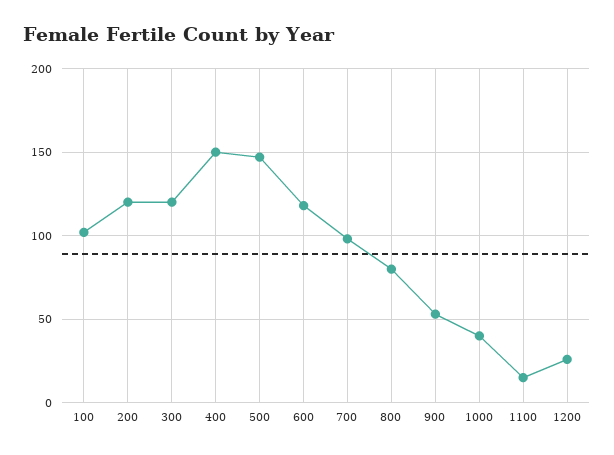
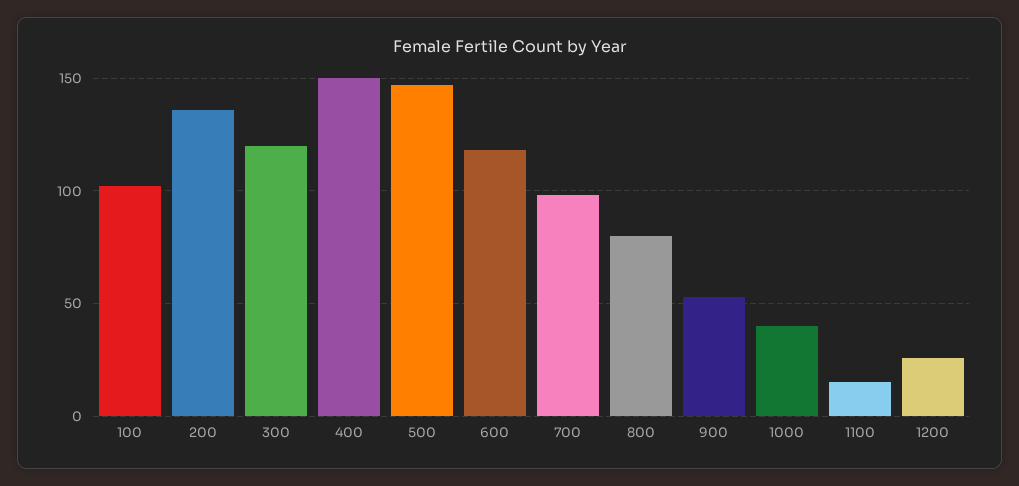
200: 120 -> 135

